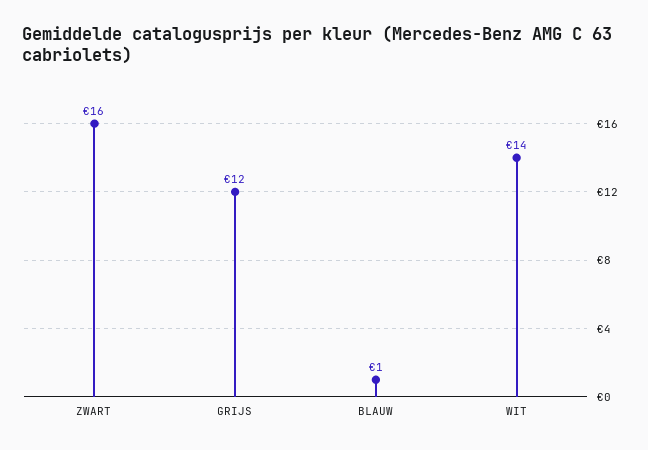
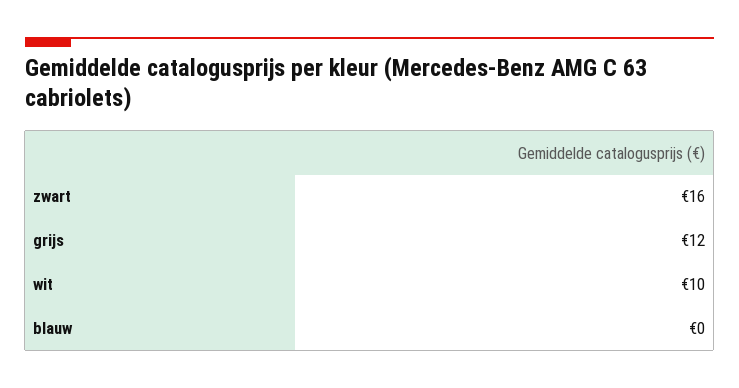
BLAUW: 1 -> 0
WIT: 14 -> 10

